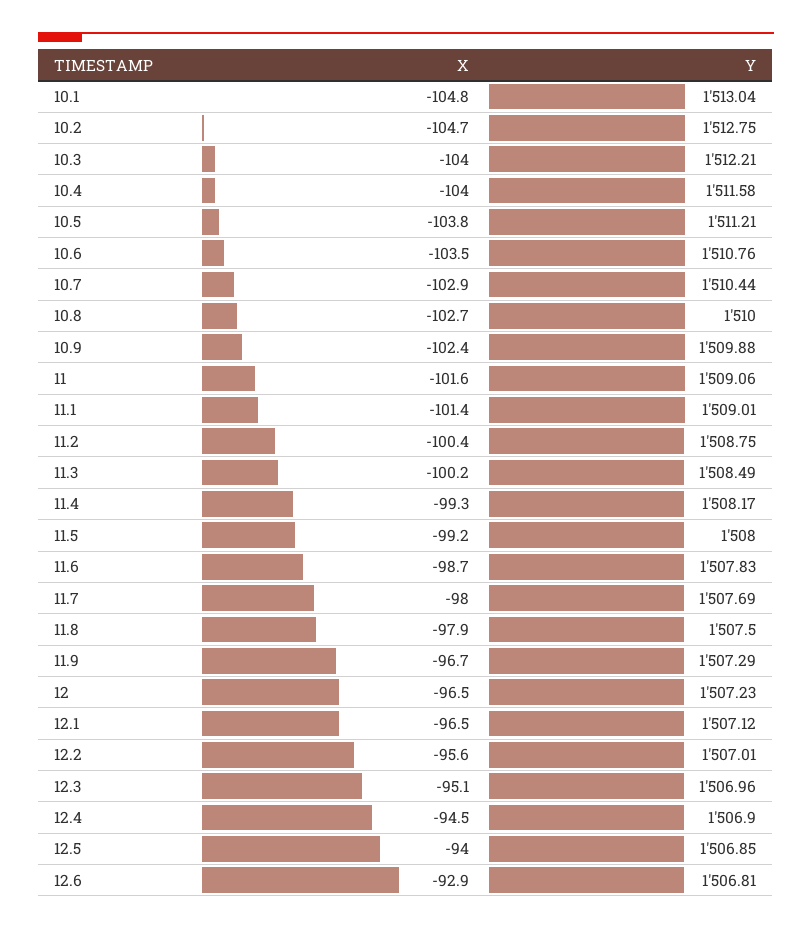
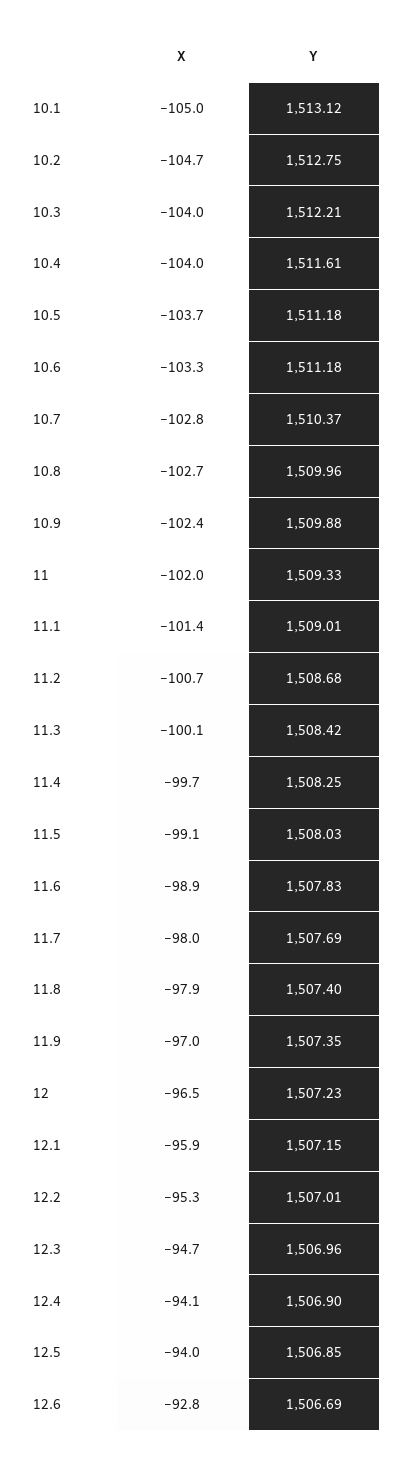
X, 10.1: -104.8 -> -105
Y, 10.1: 1513.04 -> 1513.12
Y, 10.4: 1511.58 -> 1511.61
X, 10.5: -103.8 -> -103.7
Y, 10.5: 1511.21 -> 1511.18
X, 10.6: -103.5 -> -103.3
Y, 10.6: 1510.76 -> 1511.18
X, 10.7: -102.9 -> -102.8
Y, 10.7: 1510.44 -> 1510.37
Y, 10.8: 1510 -> 1509.96
X, 11: -101.6 -> -102
Y, 11: 1509.06 -> 1509.33
X, 11.2: -100.4 -> -100.7
Y, 11.2: 1508.75 -> 1508.68
X, 11.3: -100.2 -> -100.1
Y, 11.3: 1508.49 -> 1508.42
X, 11.4: -99.3 -> -99.7
Y, 11.4: 1508.17 -> 1508.25
X, 11.5: -99.2 -> -99.1
Y, 11.5: 1508 -> 1508.03
X, 11.6: -98.7 -> -98.9
Y, 11.8: 1507.5 -> 1507.4
X, 11.9: -96.7 -> -97
Y, 11.9: 1507.29 -> 1507.35
X, 12.1: -96.5 -> -95.9
Y, 12.1: 1507.12 -> 1507.15
X, 12.2: -95.6 -> -95.3
X, 12.3: -95.1 -> -94.7
X, 12.4: -94.5 -> -94.1
X, 12.6: -92.9 -> -92.8
Y, 12.6: 1506.81 -> 1506.69

